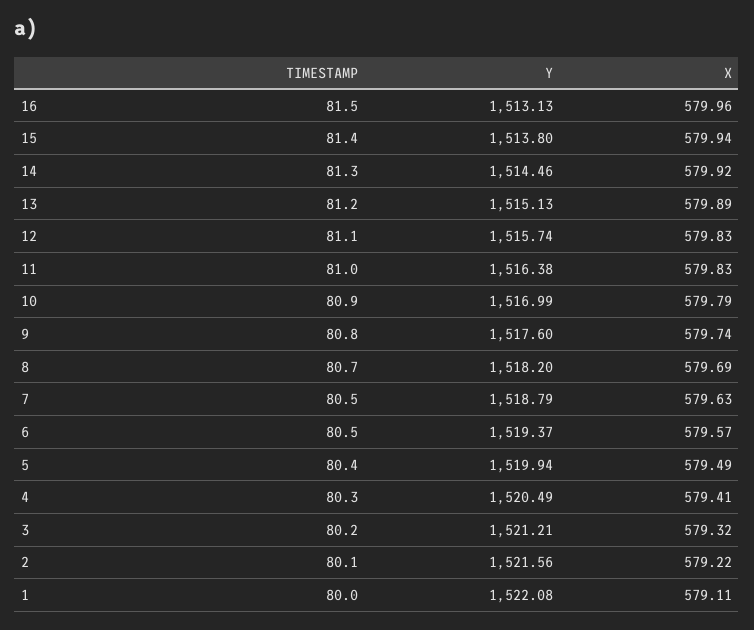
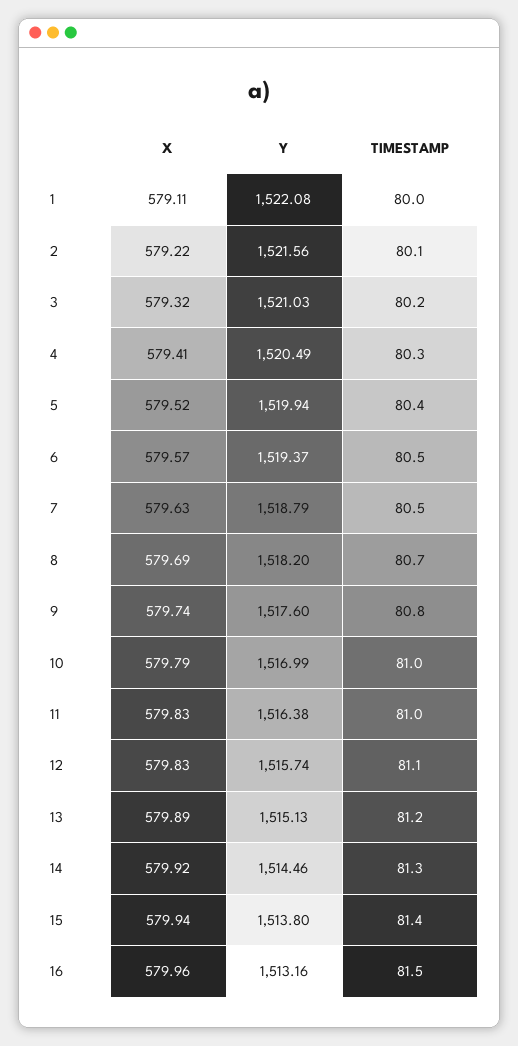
Y, 16: 1513.13 -> 1513.16
TIMESTAMP, 10: 80.9 -> 81
X, 5: 579.49 -> 579.52
Y, 3: 1521.21 -> 1521.03

